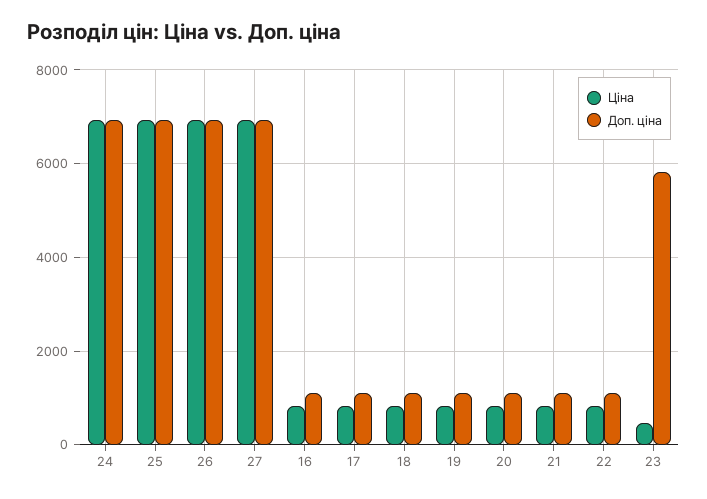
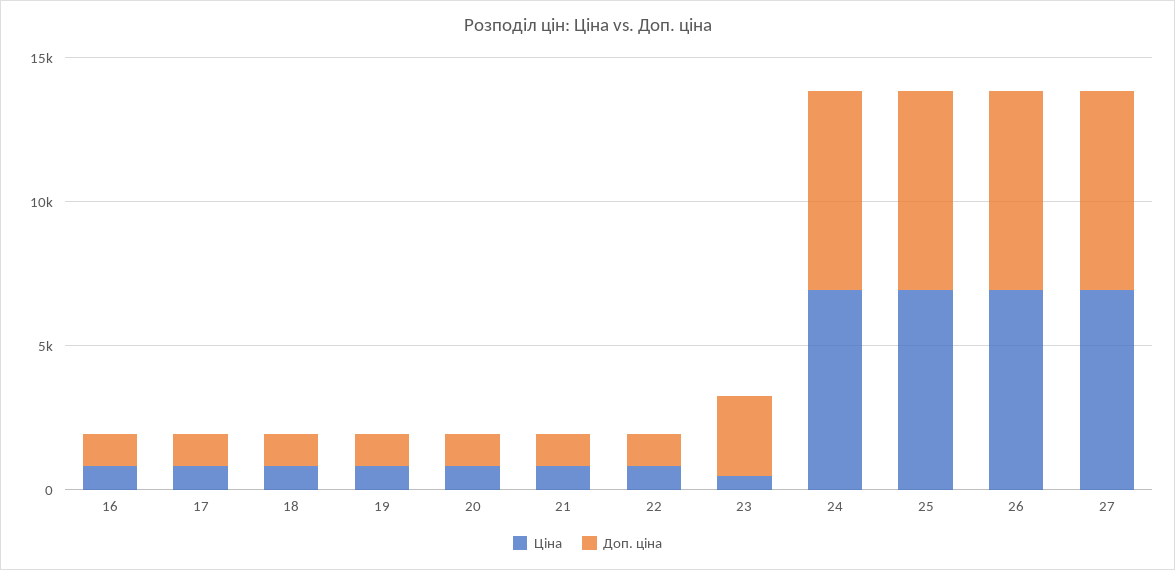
Доп. ціна, 23: 5800 -> 3000

